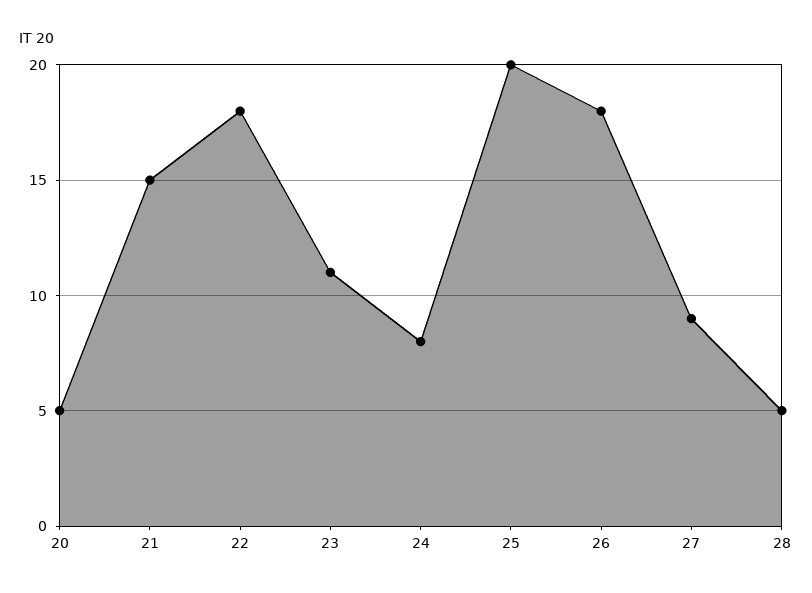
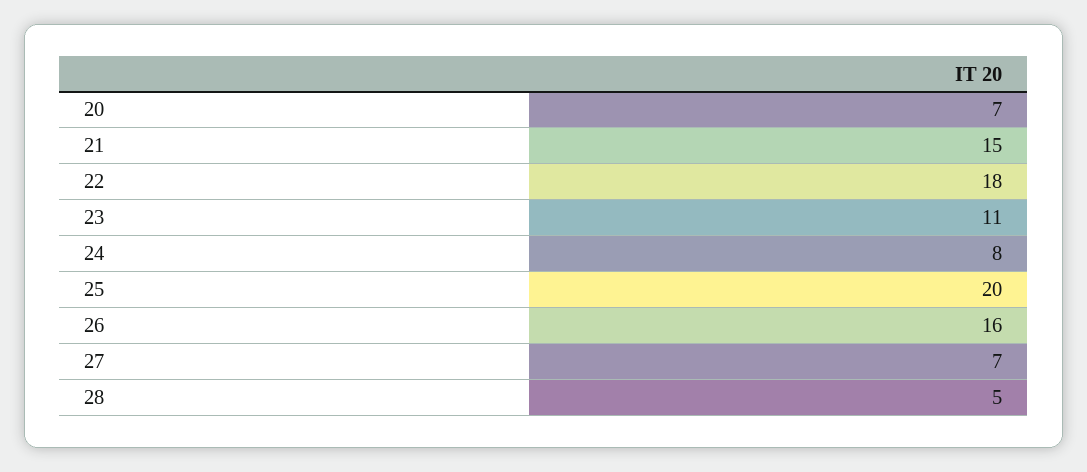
20: 5 -> 7
26: 18 -> 16
27: 9 -> 7

